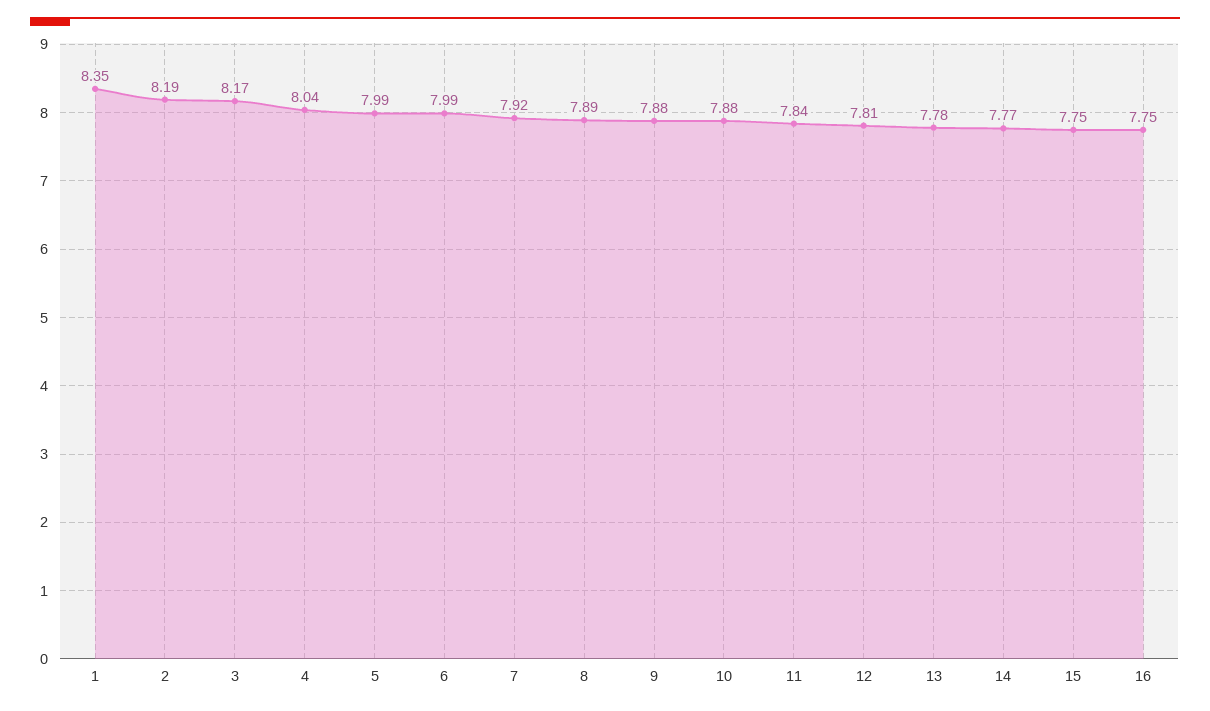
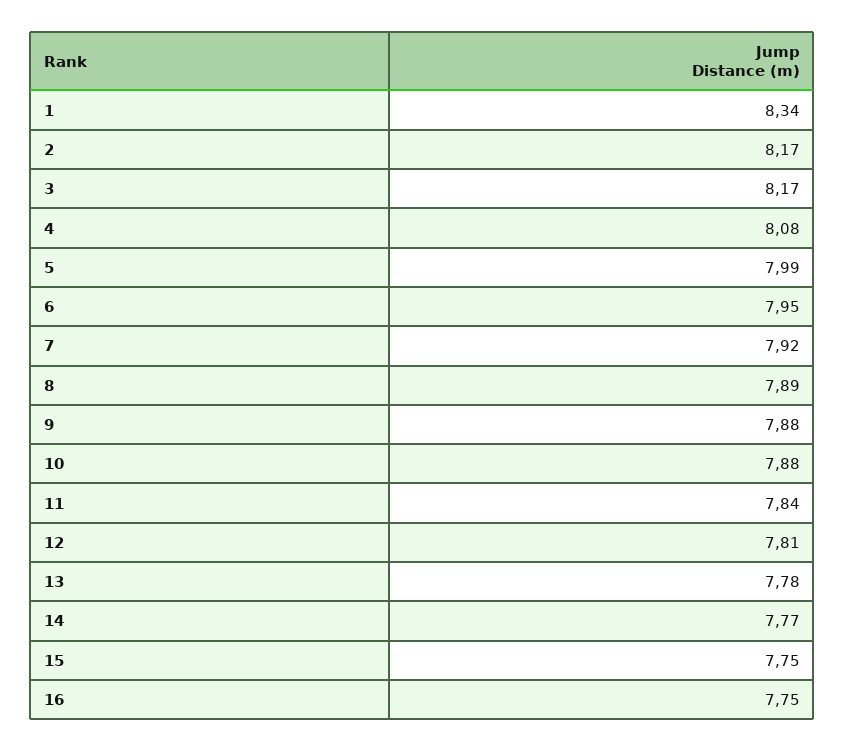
1: 8.35 -> 8.34
2: 8.19 -> 8.17
4: 8.04 -> 8.08
6: 7.99 -> 7.95

